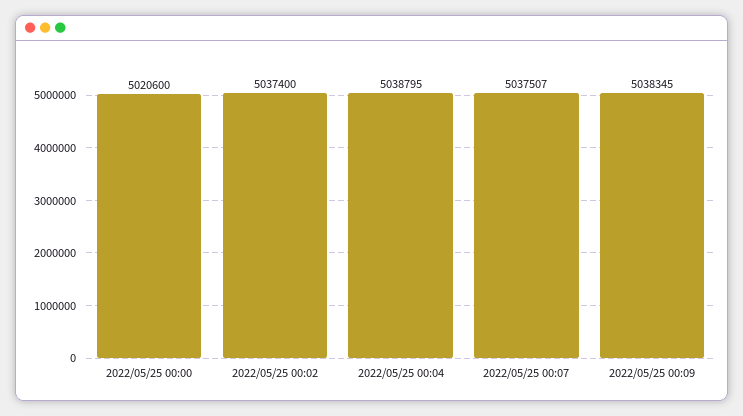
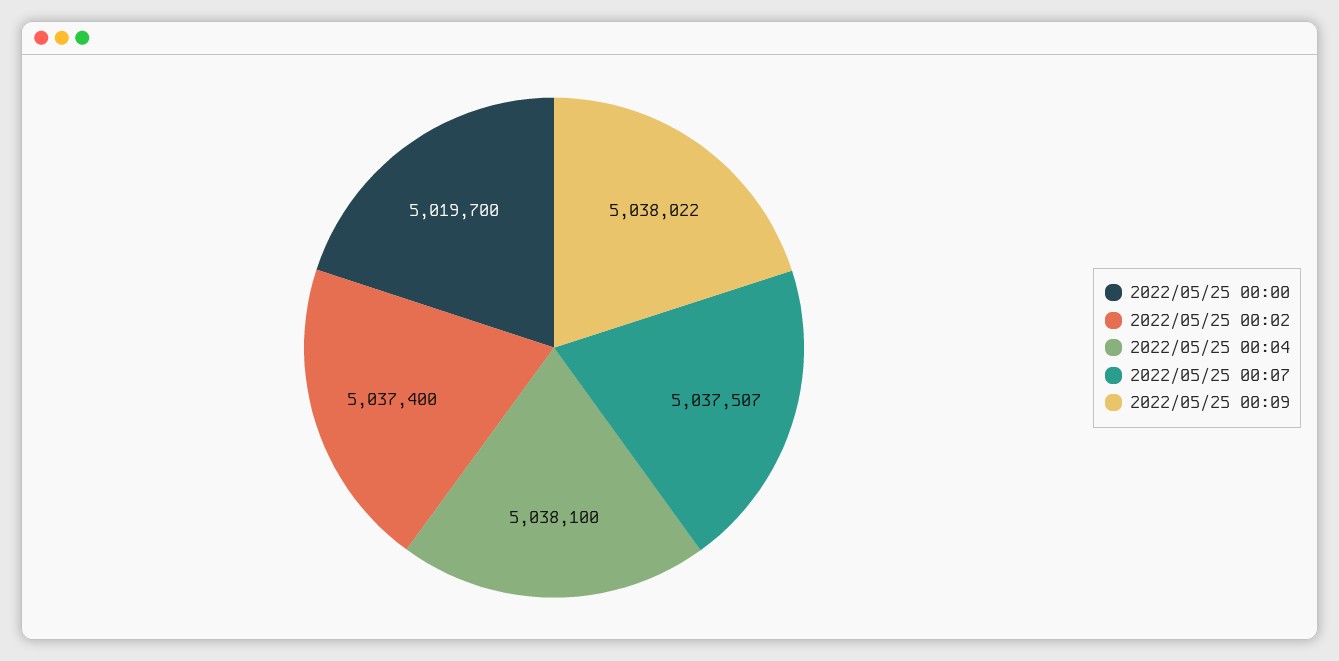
2022/05/25 00:00: 5020600 -> 5019700
2022/05/25 00:04: 5038795 -> 5038100
2022/05/25 00:09: 5038345 -> 5038022

